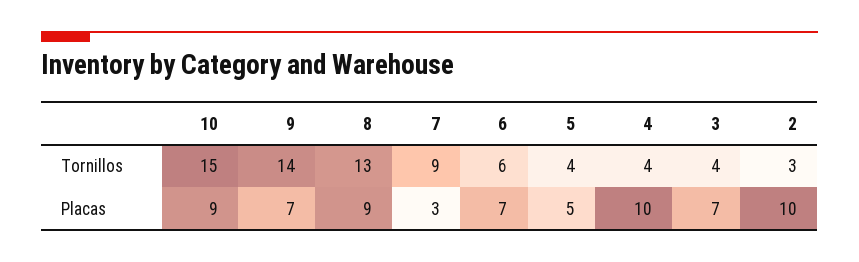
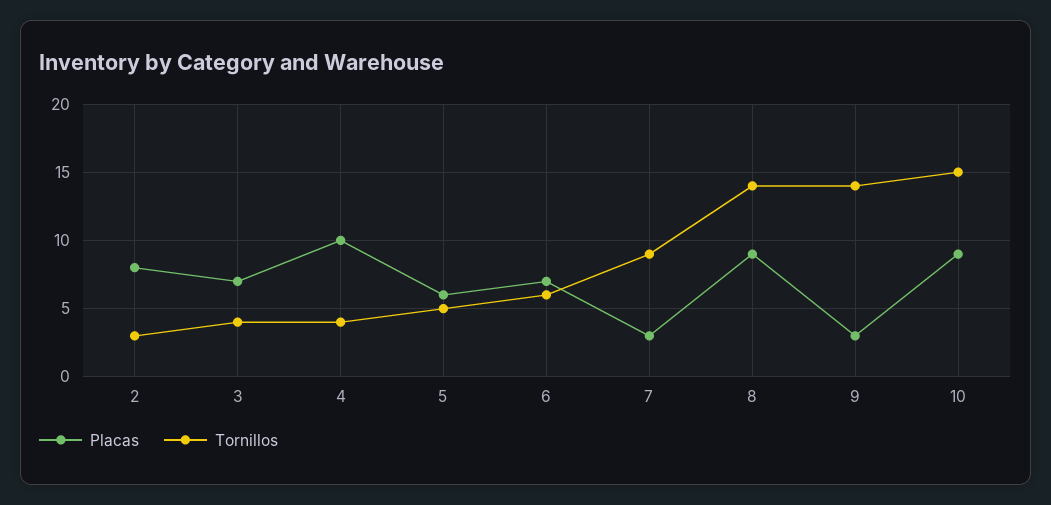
Tornillos, 8: 13 -> 14
Tornillos, 5: 4 -> 5
Placas, 9: 7 -> 3
Placas, 5: 5 -> 6
Placas, 2: 10 -> 8

